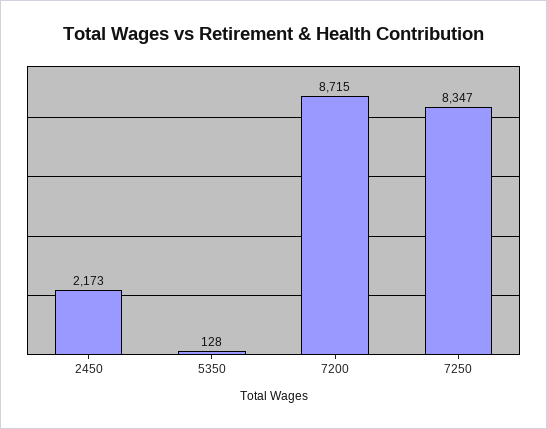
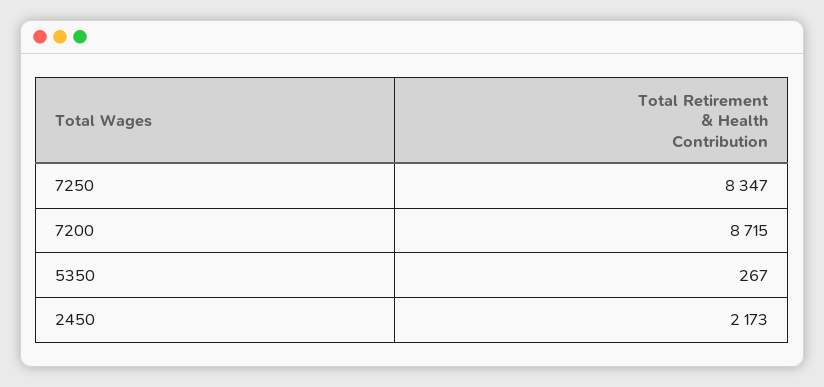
5350: 128 -> 267

